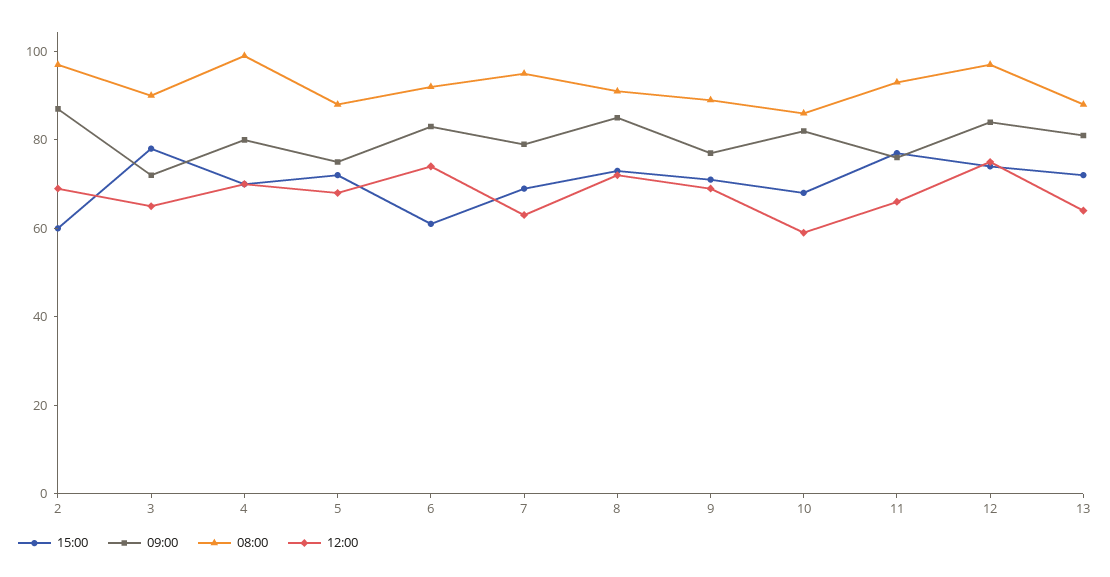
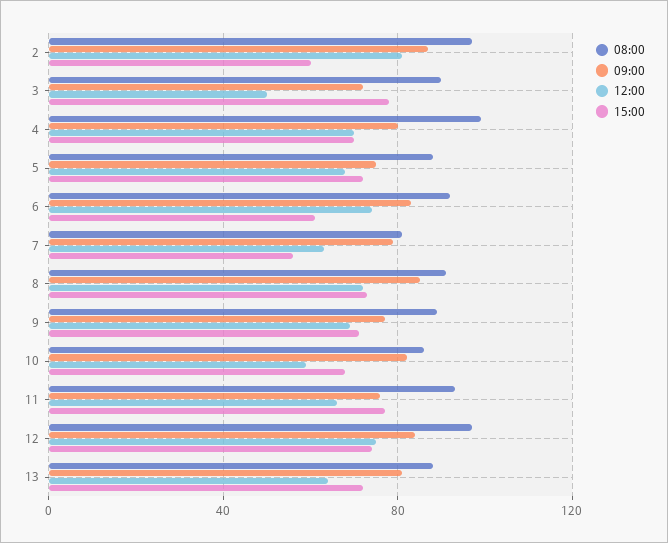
12:00, 2: 70 -> 80
12:00, 3: 65 -> 50
15:00, 7: 70 -> 55
08:00, 7: 95 -> 80

